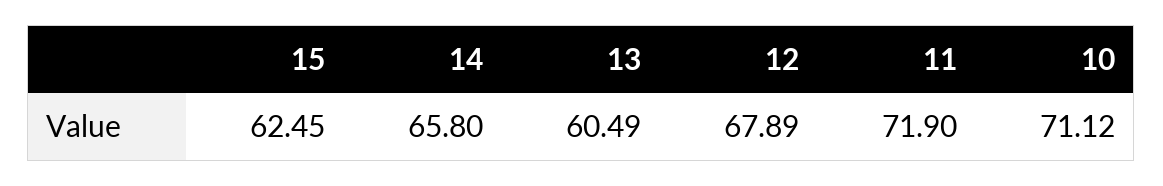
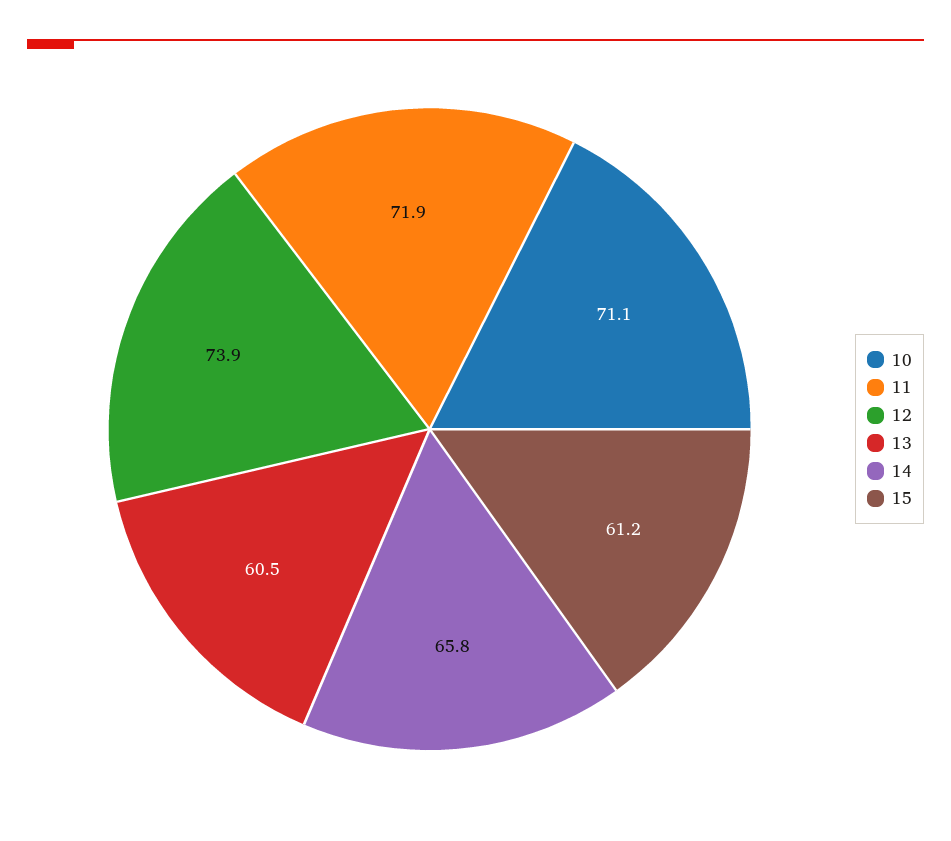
15: 62.45 -> 61.2
12: 67.89 -> 73.9

